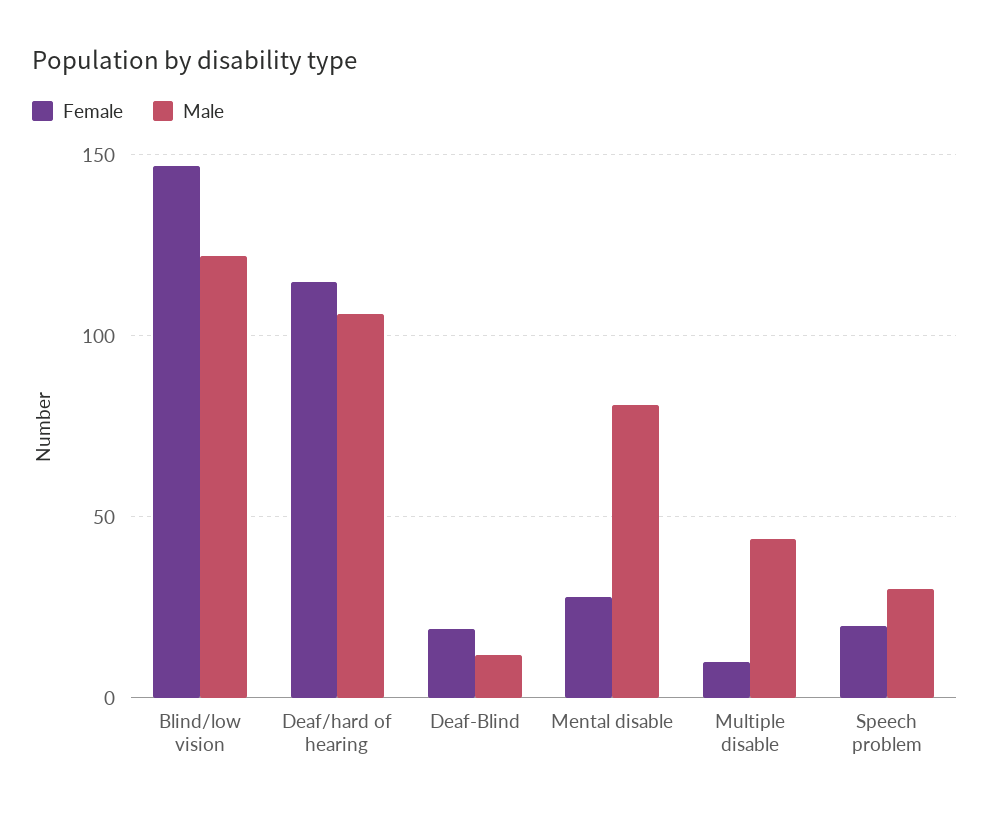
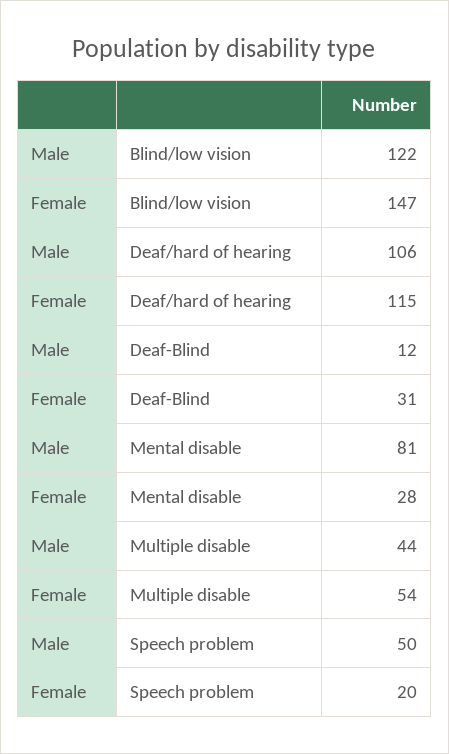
Female, Deaf-Blind: 20 -> 31
Female, Multiple disable: 10 -> 54
Male, Speech problem: 30 -> 50

